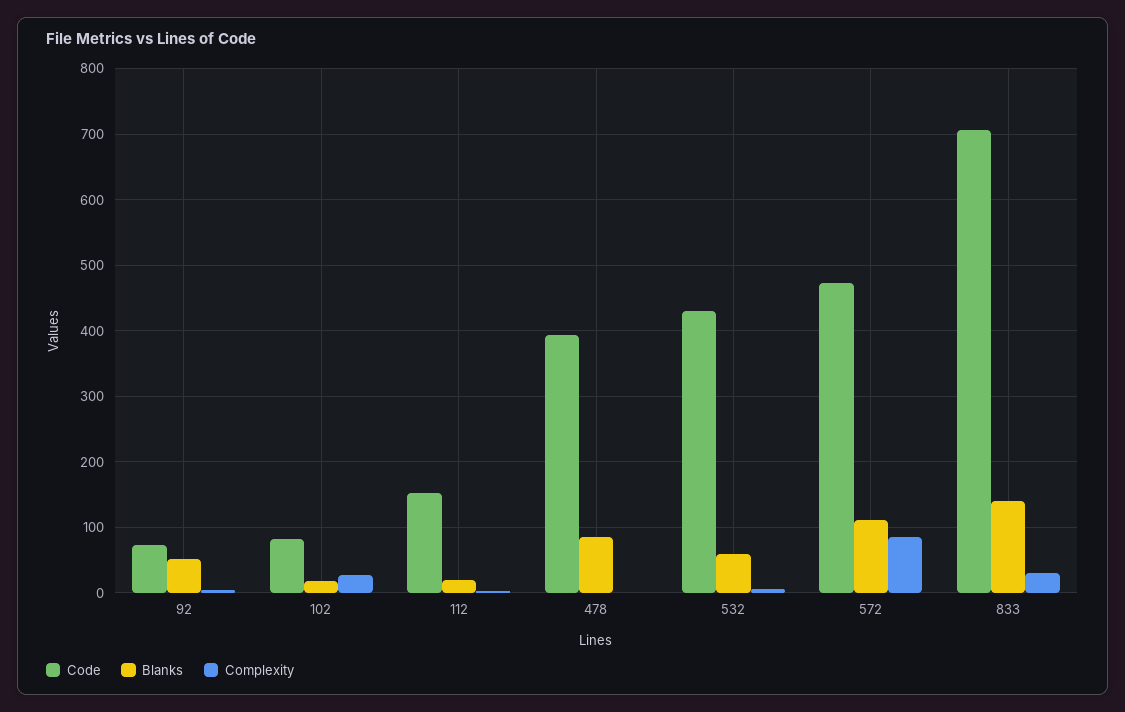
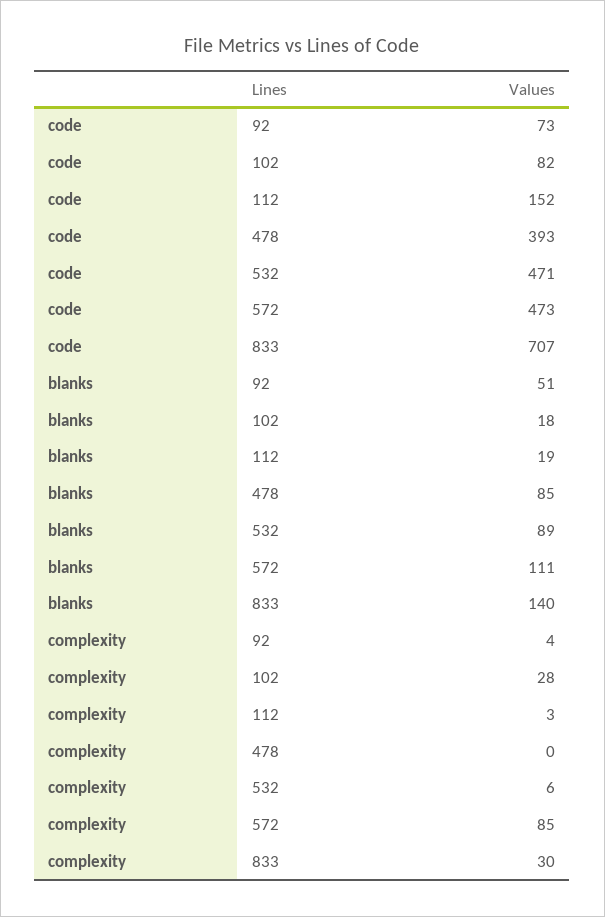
Code, 532: 430 -> 471
Blanks, 532: 60 -> 89

